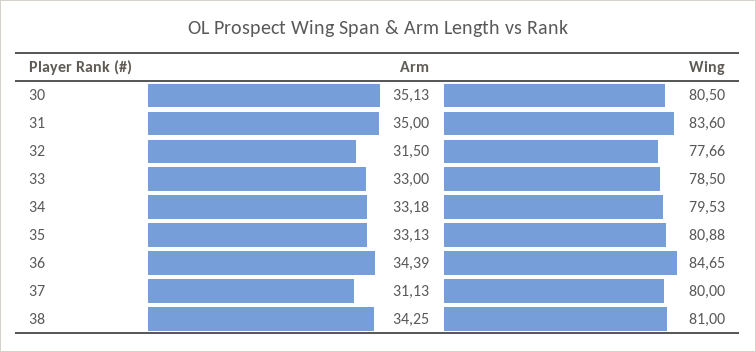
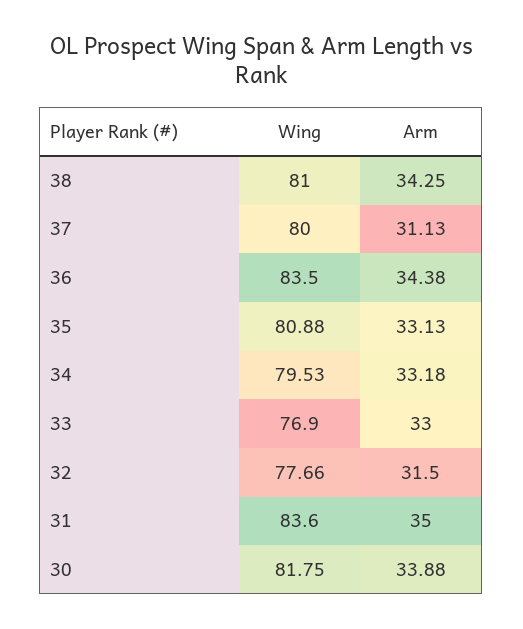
Arm, 30: 35.13 -> 33.88
Wing, 30: 80.5 -> 81.75
Wing, 33: 78.5 -> 76.9
Arm, 36: 34.39 -> 34.38
Wing, 36: 84.65 -> 83.5

